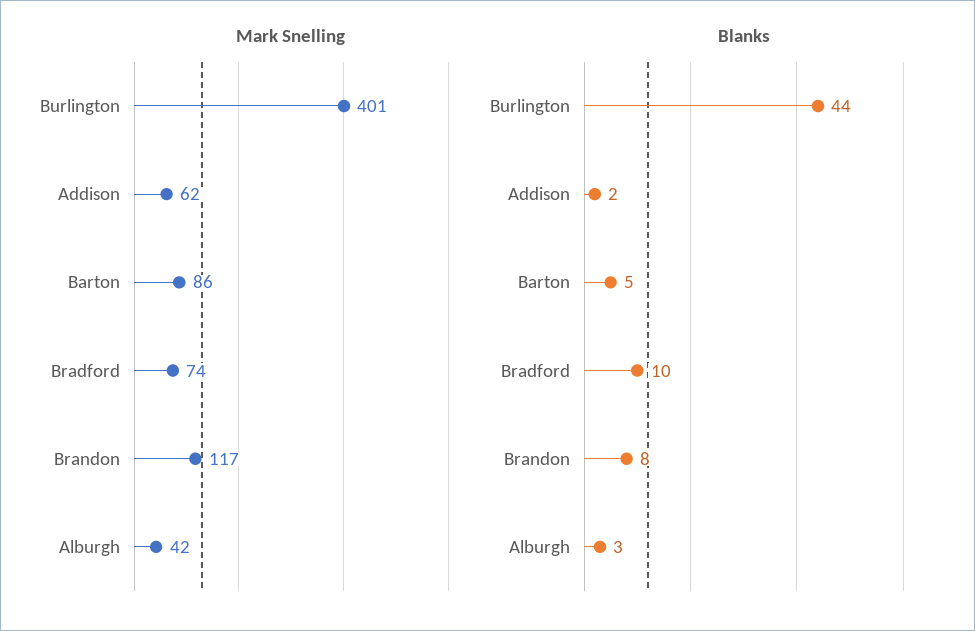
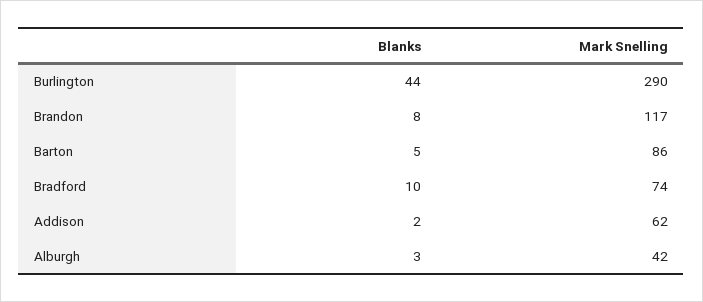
Mark Snelling, Burlington: 401 -> 290

